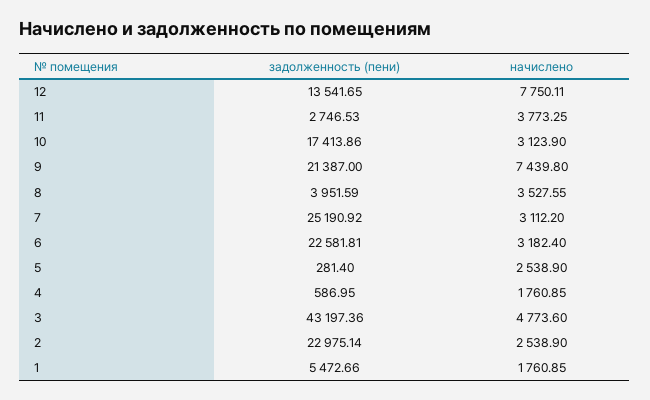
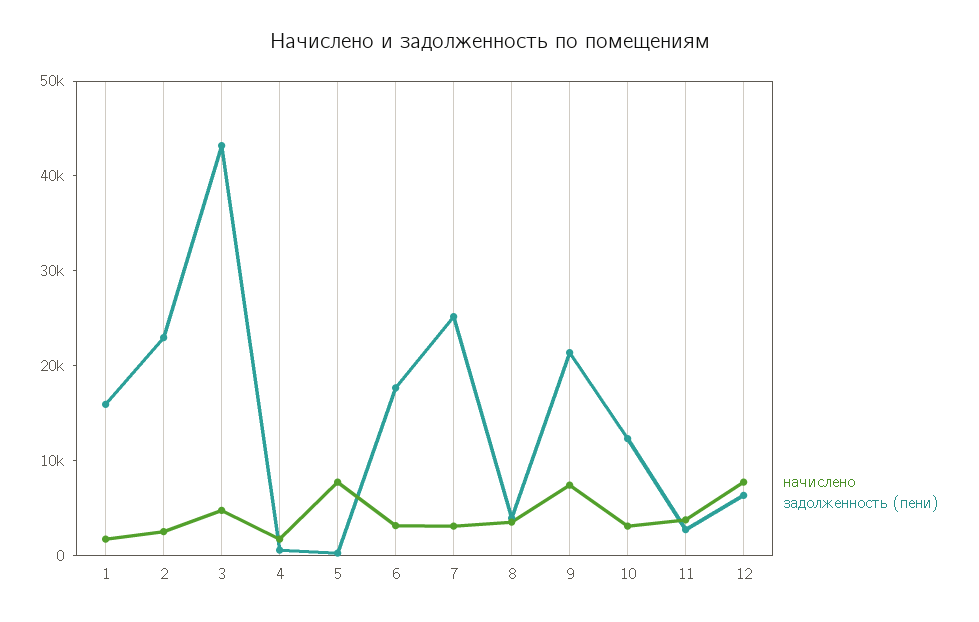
задолженность (пени), 12: 13541.65 -> 6000
задолженность (пени), 10: 17413.86 -> 12000
задолженность (пени), 6: 22581.81 -> 18000
начислено, 5: 2538.9 -> 8000
задолженность (пени), 1: 5472.66 -> 16000

